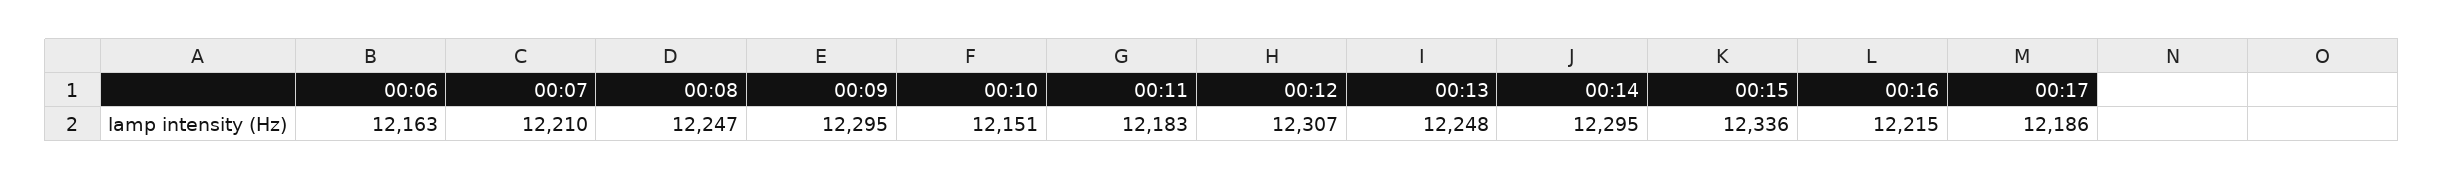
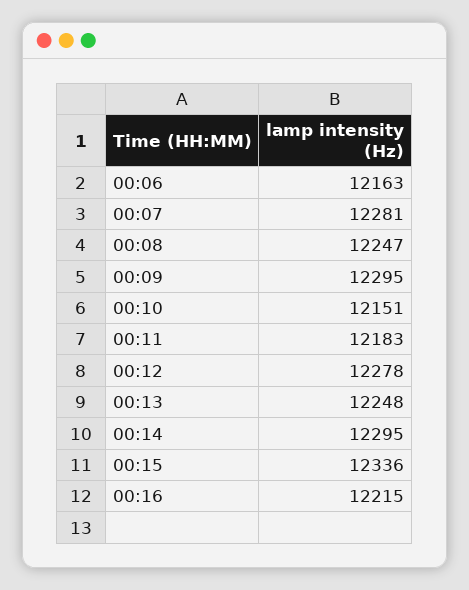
00:07: 12210 -> 12281
00:12: 12307 -> 12278
00:17: 12186 -> none

